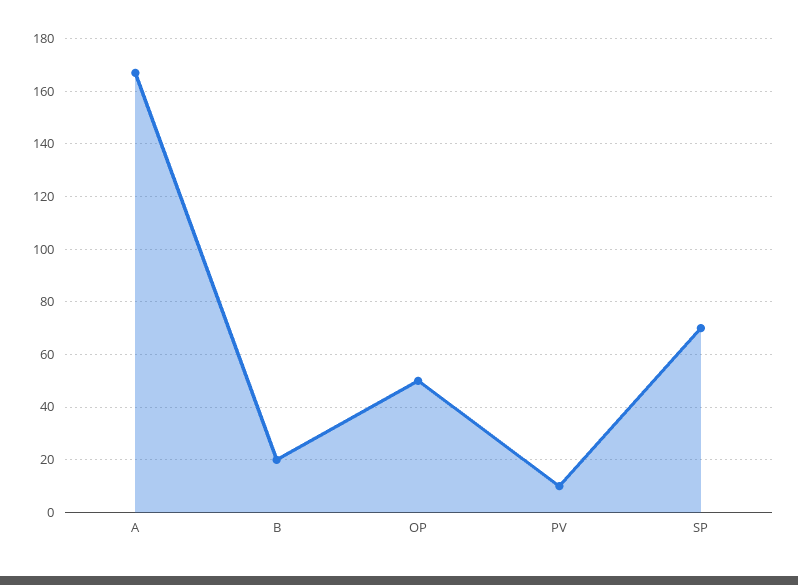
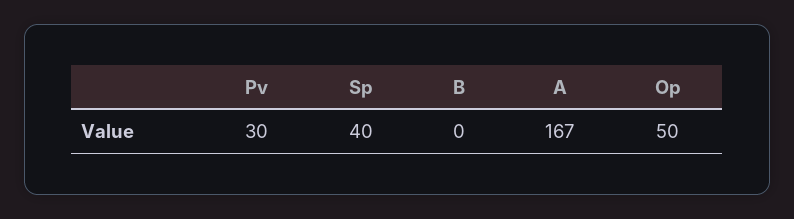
B: 20 -> 0
PV: 10 -> 30
SP: 70 -> 40

